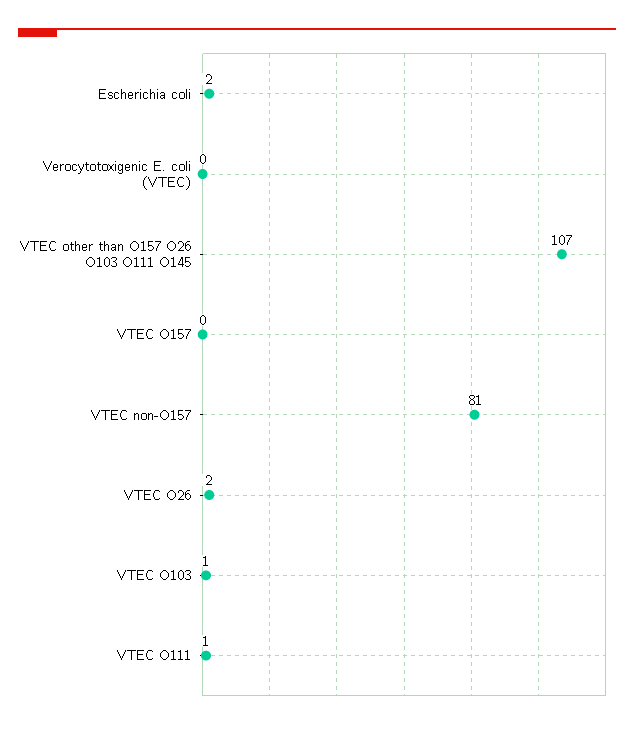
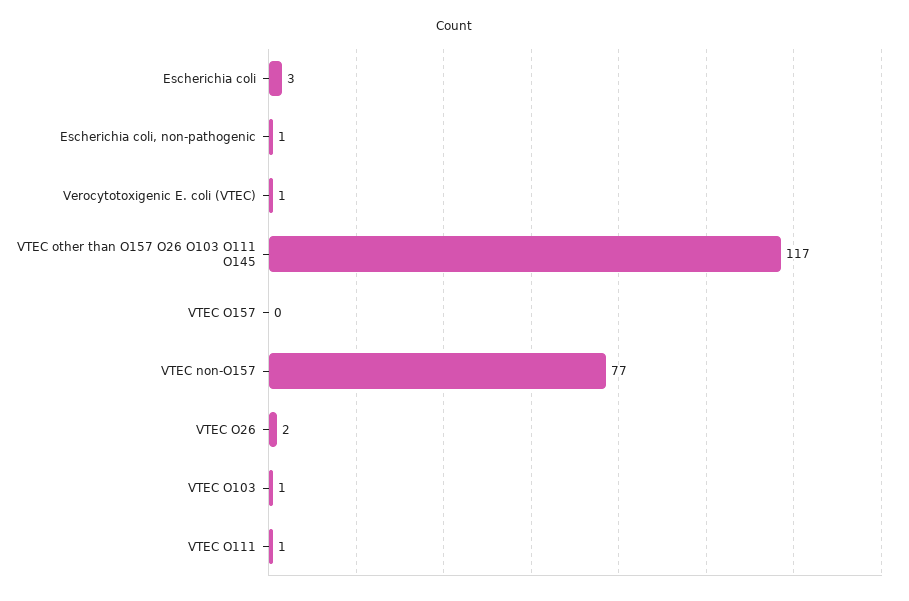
Escherichia coli: 2 -> 3
Verocytotoxigenic E. coli (VTEC): 0 -> 1
VTEC other than O157 O26 O103 O111 O145: 107 -> 117
VTEC non-O157: 81 -> 77
Escherichia coli, non-pathogenic: none -> 1

